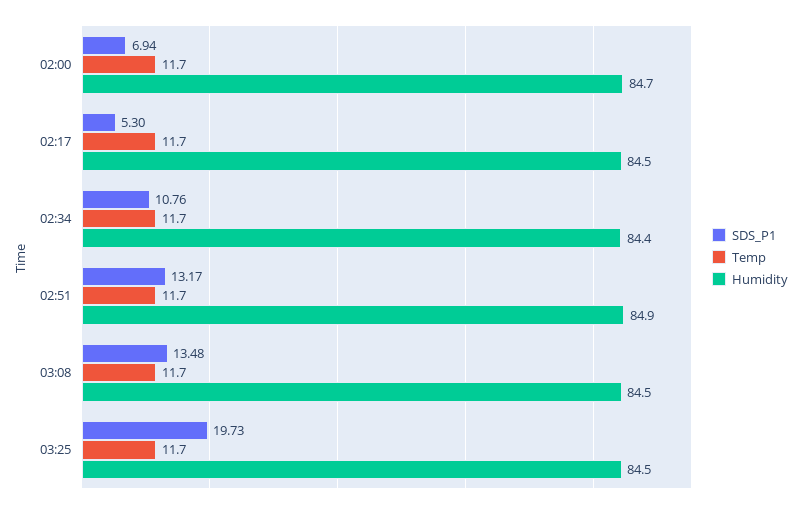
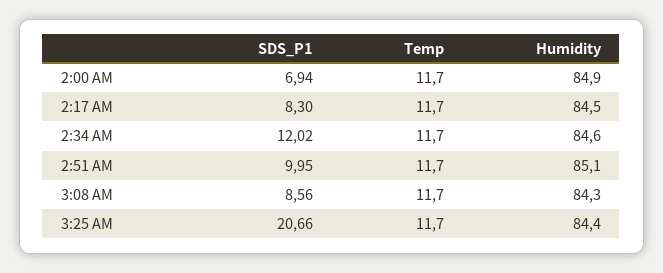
Humidity, 02:00: 84.7 -> 84.9
SDS_P1, 02:17: 5.3 -> 8.3
SDS_P1, 02:34: 10.76 -> 12.02
Humidity, 02:34: 84.4 -> 84.6
SDS_P1, 02:51: 13.17 -> 9.95
Humidity, 02:51: 84.9 -> 85.1
SDS_P1, 03:08: 13.48 -> 8.56
Humidity, 03:08: 84.5 -> 84.3
SDS_P1, 03:25: 19.73 -> 20.66
Humidity, 03:25: 84.5 -> 84.4

